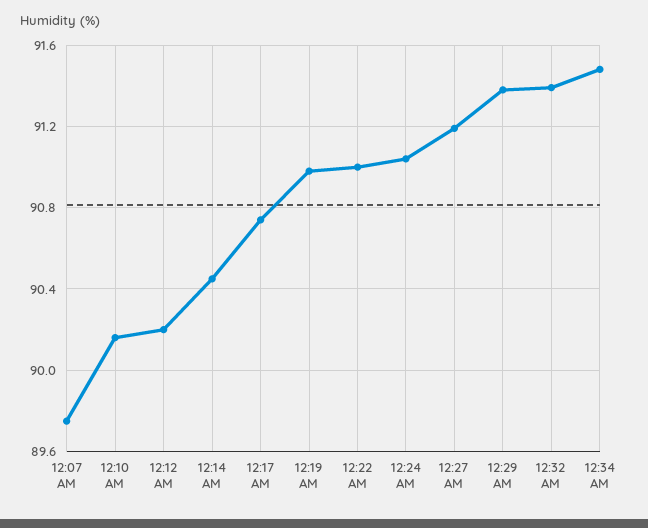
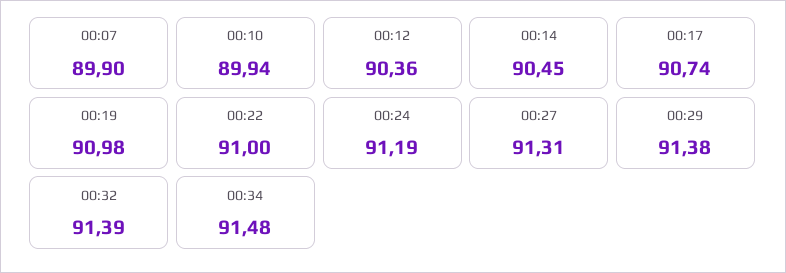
12:07 AM: 89.75 -> 89.9
12:10 AM: 90.15 -> 89.94
12:12 AM: 90.2 -> 90.36
12:24 AM: 91.05 -> 91.19
12:27 AM: 91.2 -> 91.31

